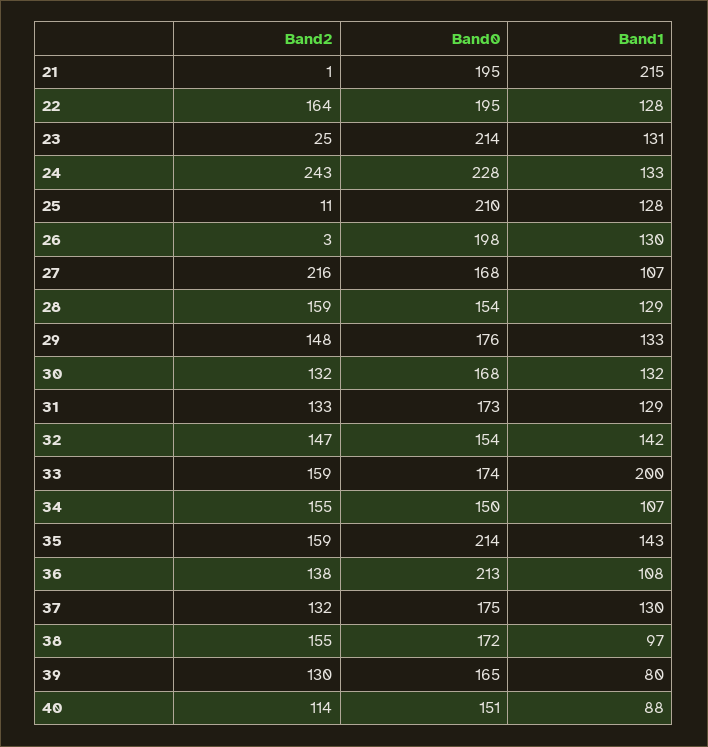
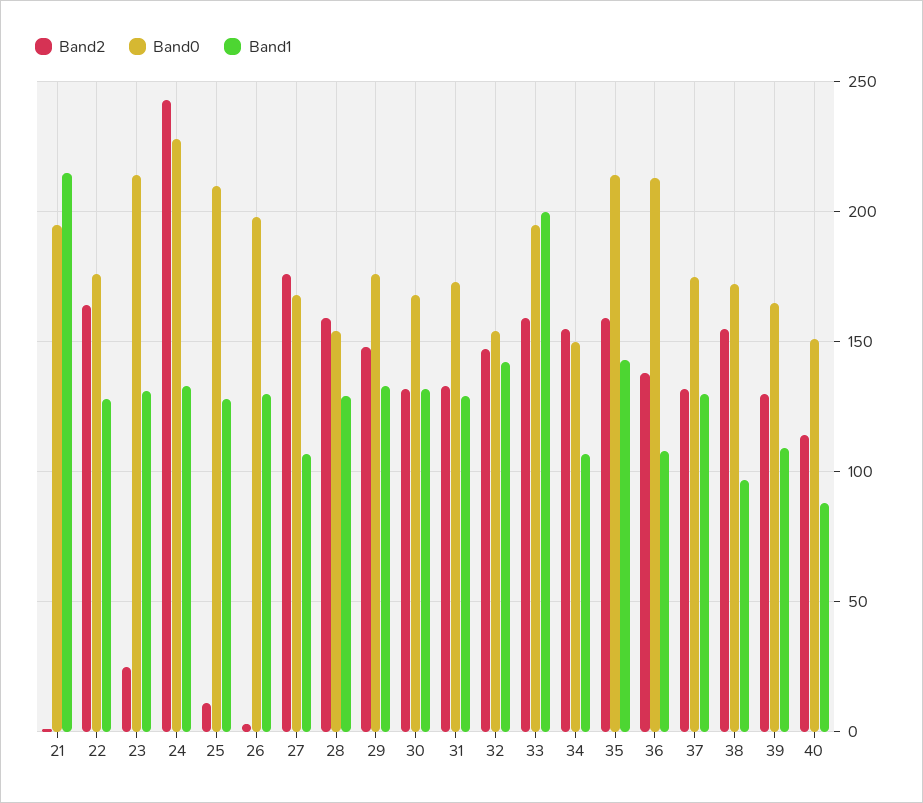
Band0, 22: 195 -> 175
Band2, 27: 216 -> 175
Band0, 33: 174 -> 195
Band1, 39: 80 -> 110

